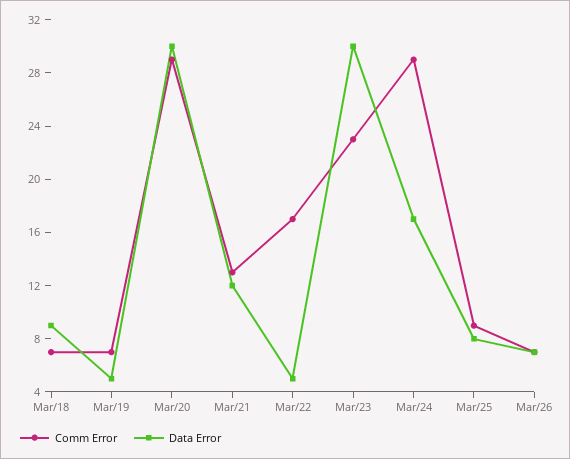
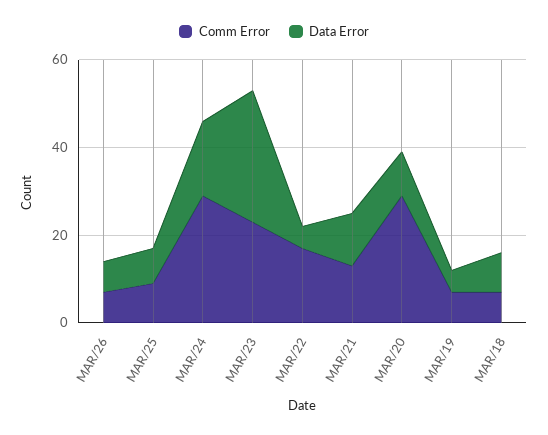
Data Error, Mar/20: 30 -> 10

